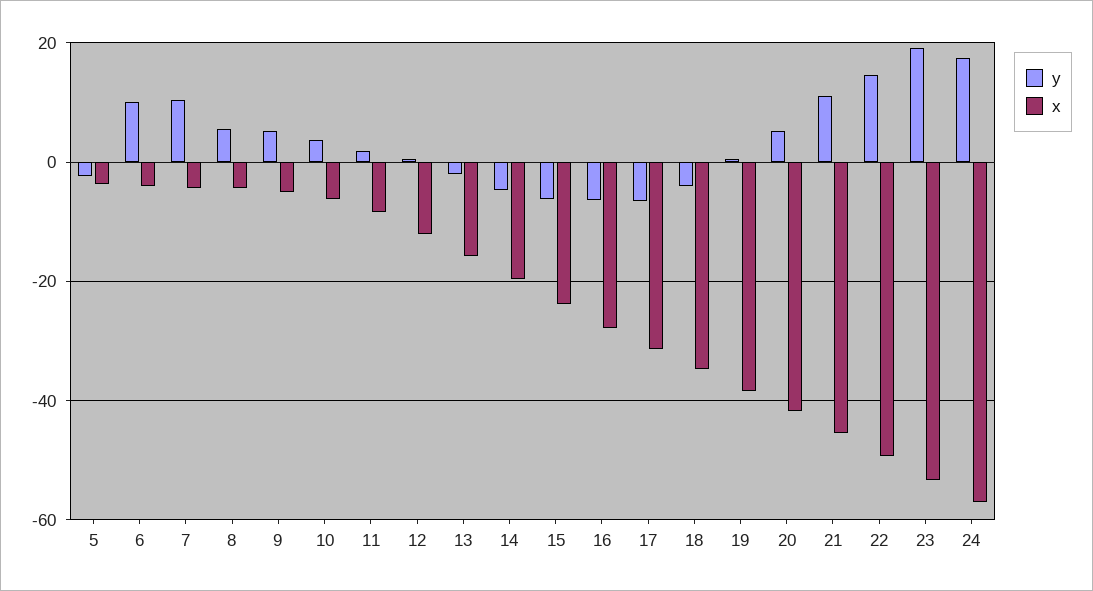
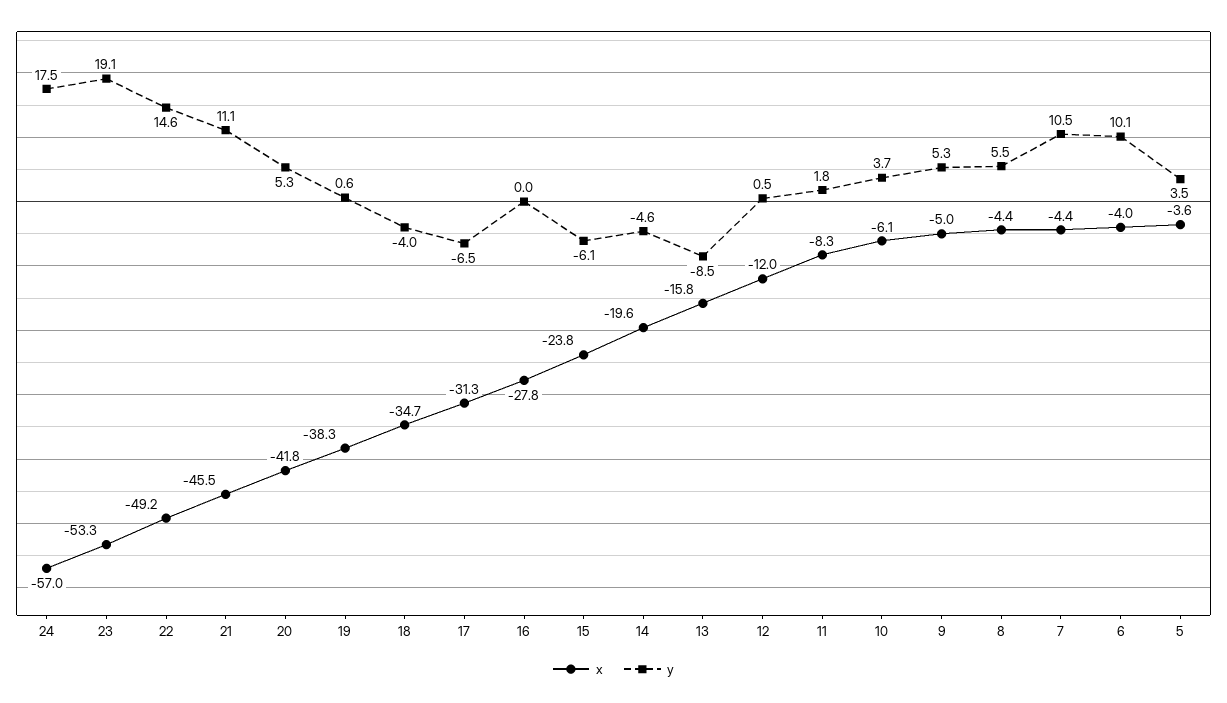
y, 5: -2 -> 3.5
y, 13: -2 -> -8.5
y, 16: -6 -> 0

